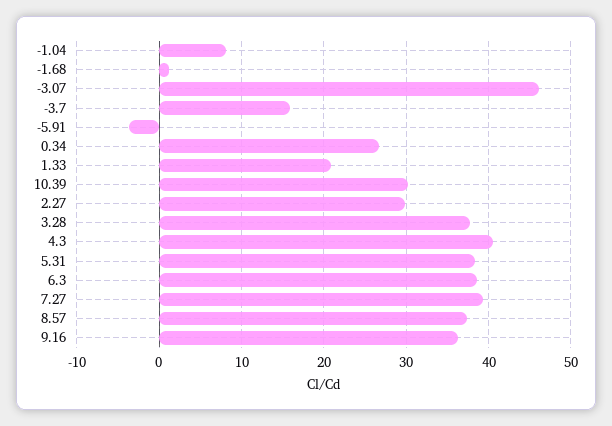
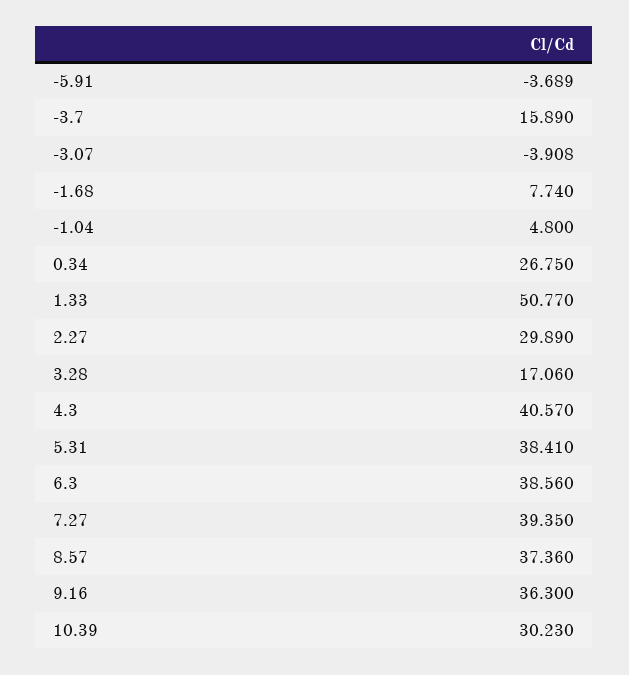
-1.04: 8 -> 4.8
-1.68: 1 -> 7.74
-3.07: 46 -> -3.908
1.33: 21 -> 50.77
3.28: 38 -> 17.06

